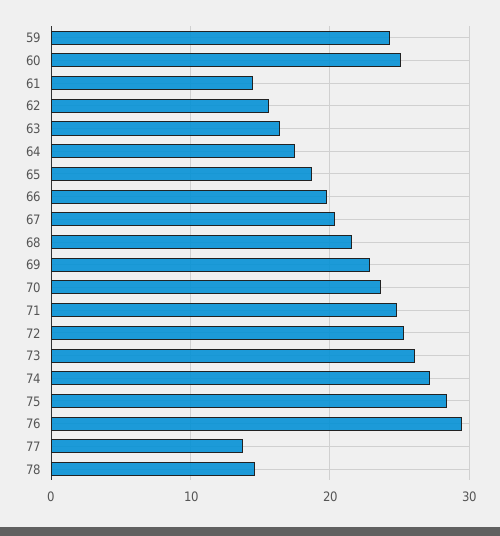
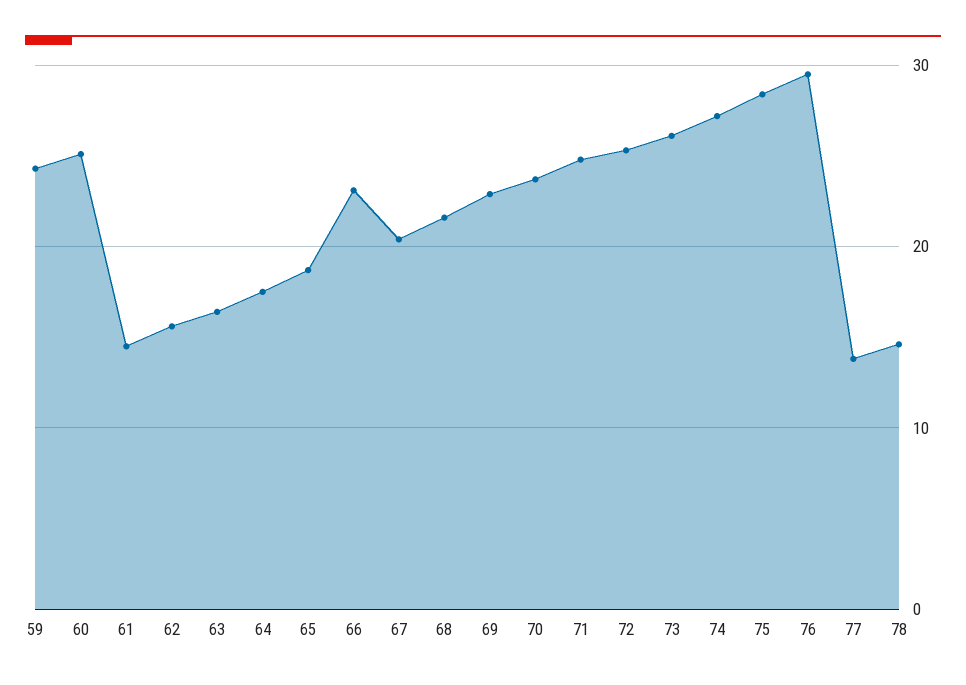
66: 20 -> 23

